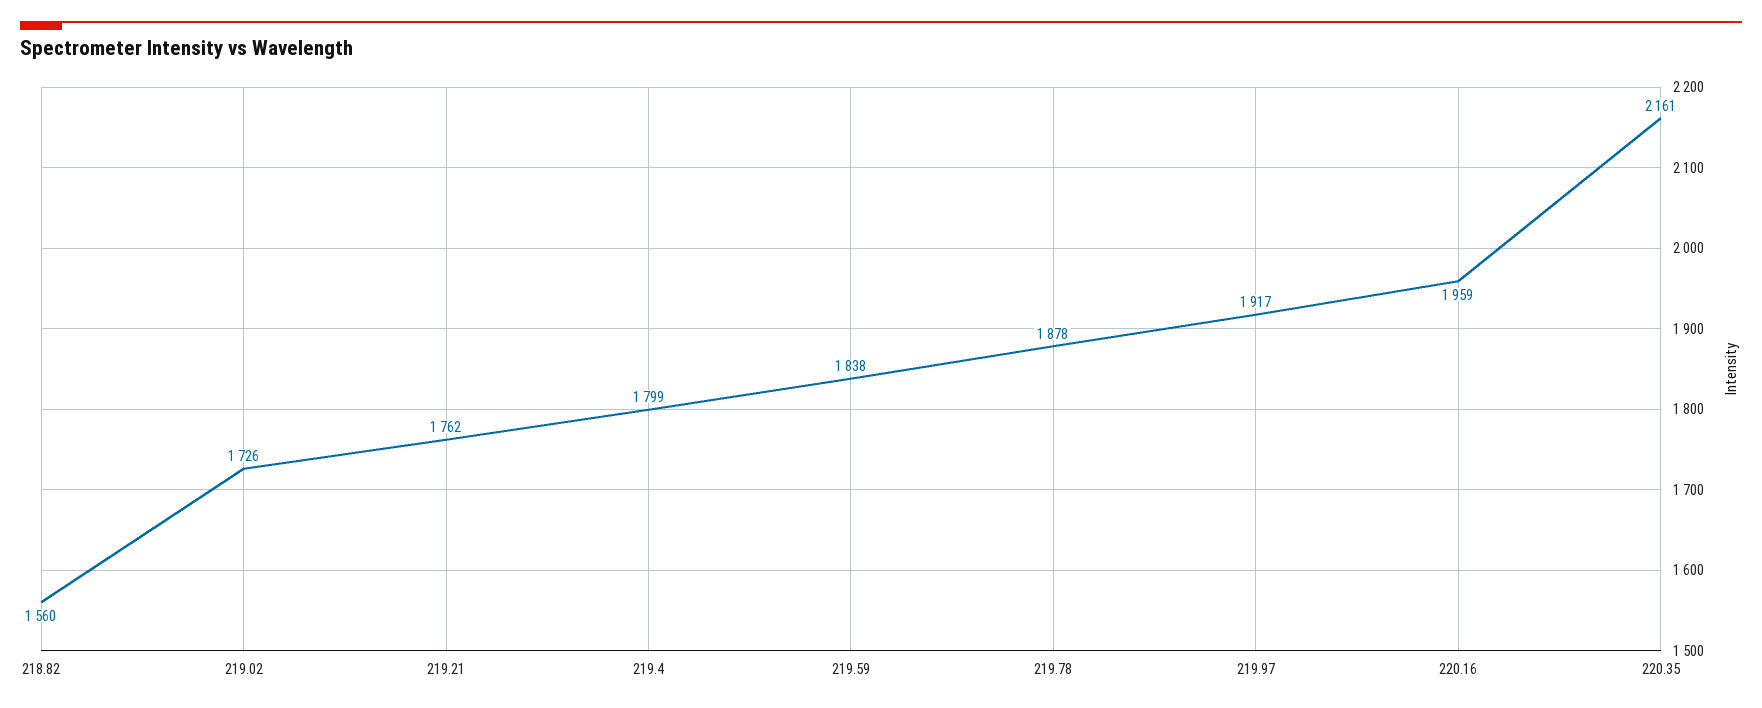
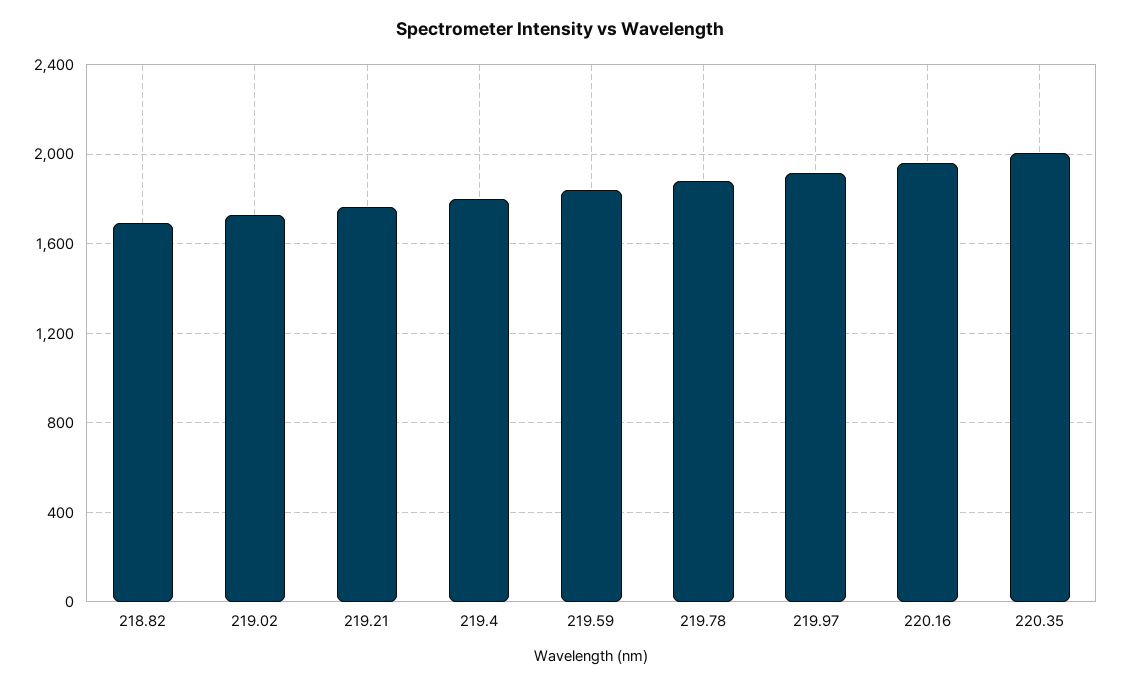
218.82: 1560 -> 1700
220.35: 2161 -> 2000

